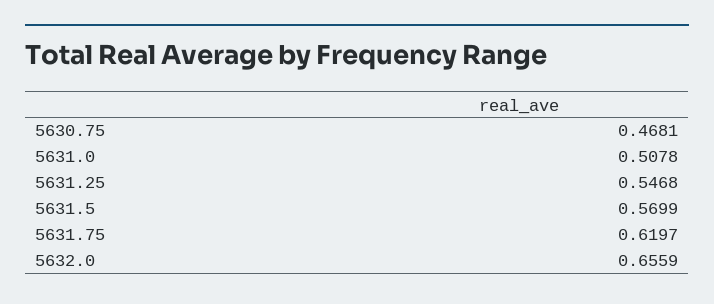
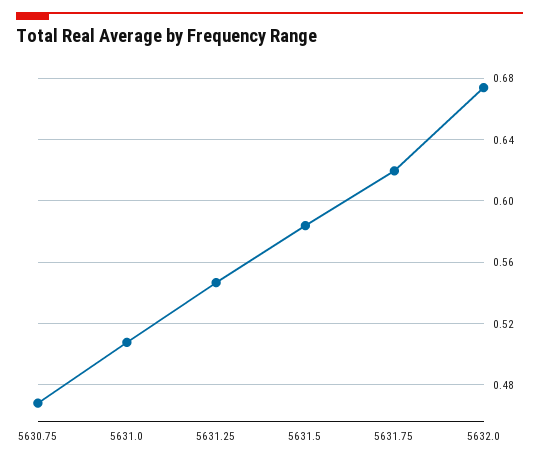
5631.5: 0.5699 -> 0.585
5632.0: 0.6559 -> 0.675

